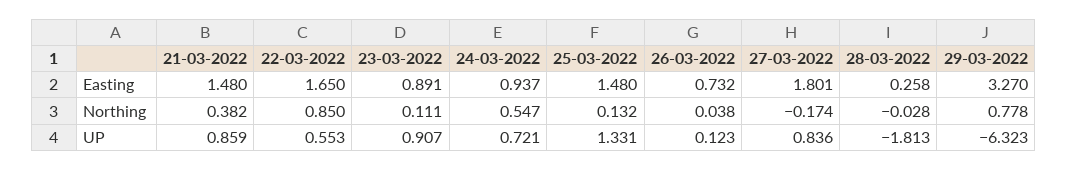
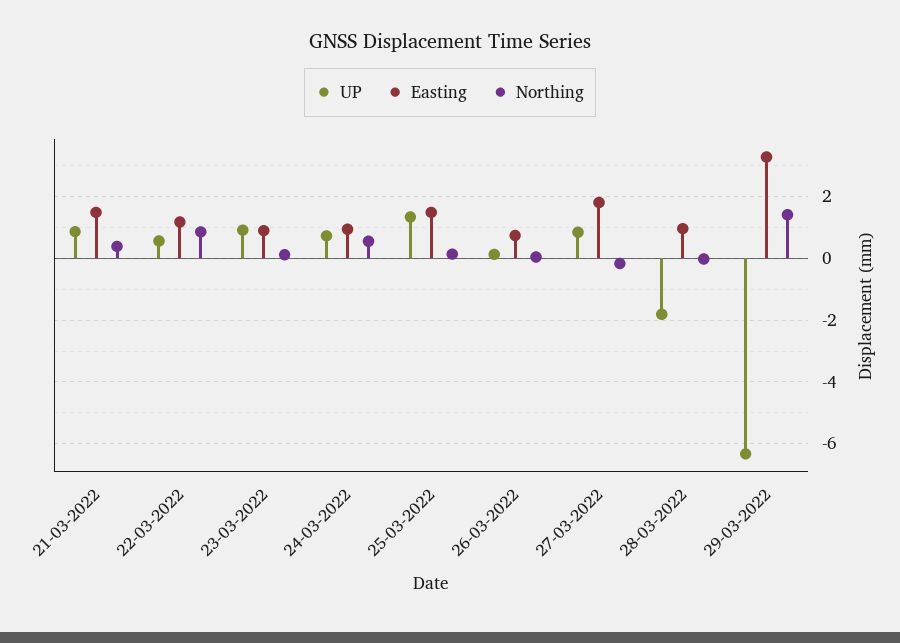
Easting, 22-03-2022: 1.65 -> 1.2
Easting, 28-03-2022: 0.258 -> 1
Northing, 29-03-2022: 0.778 -> 1.4

